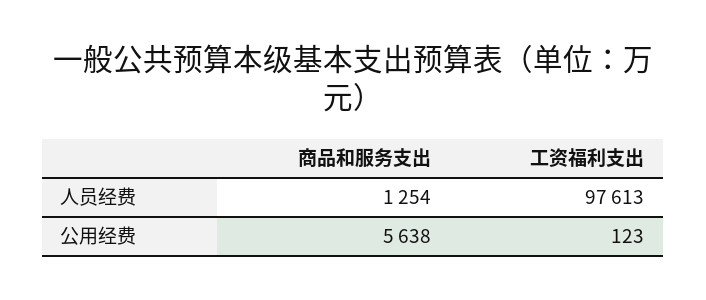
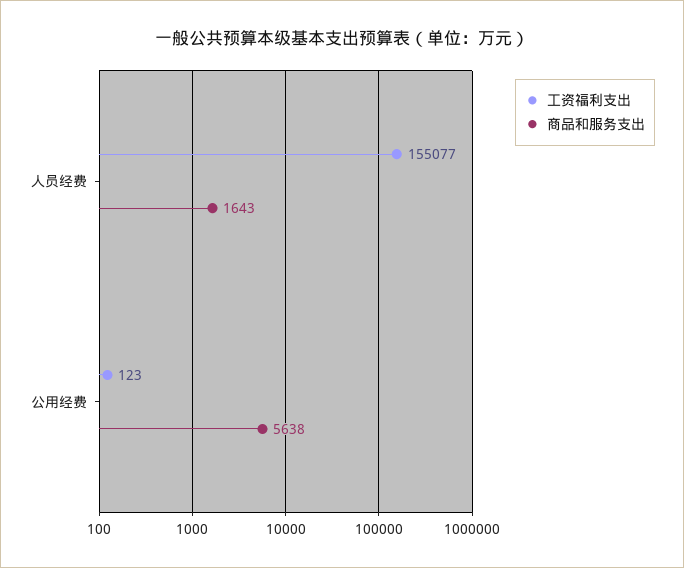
商品和服务支出, 人员经费: 1254 -> 1643
工资福利支出, 人员经费: 97613 -> 155077

